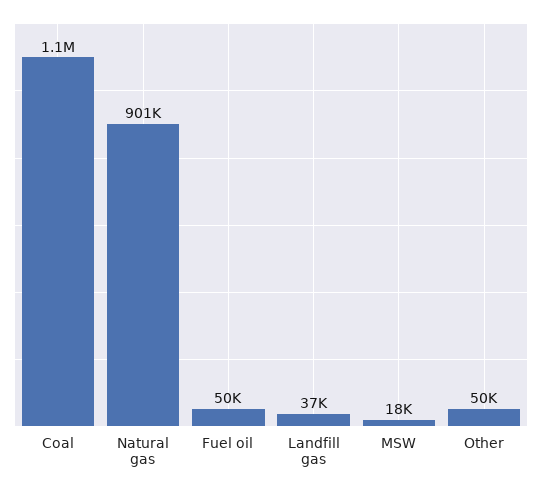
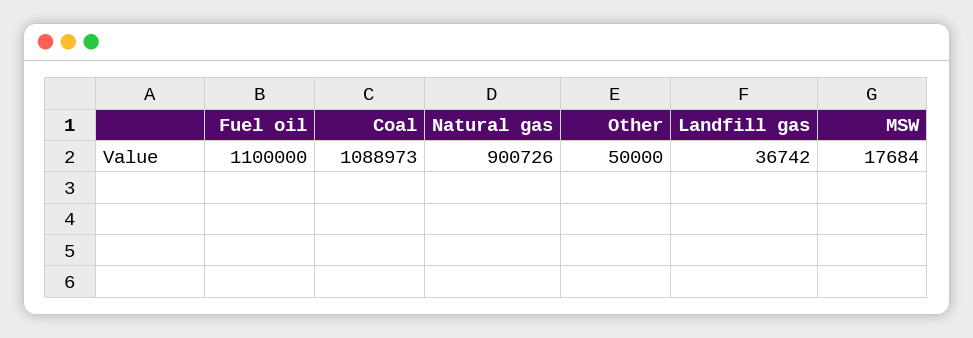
Fuel oil: 50000 -> 1100000

